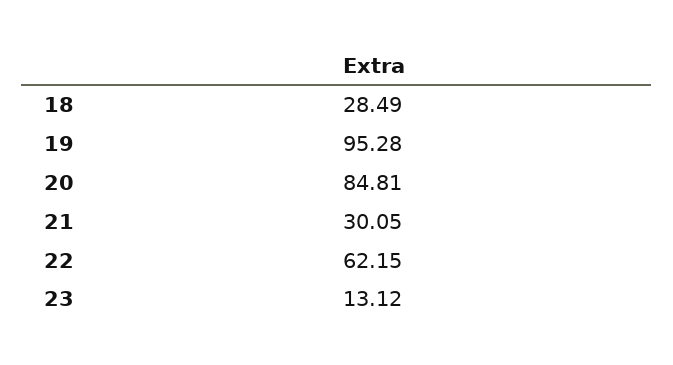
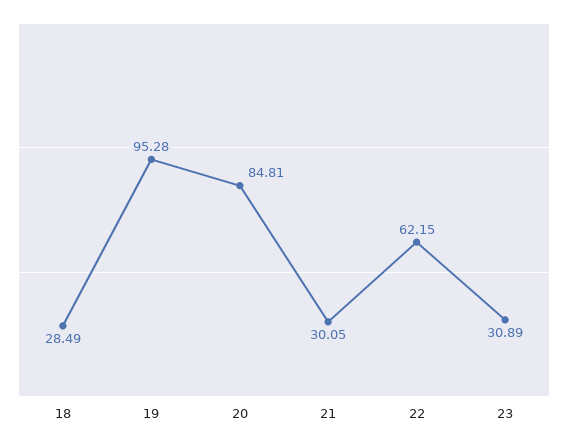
23: 13.12 -> 30.89

